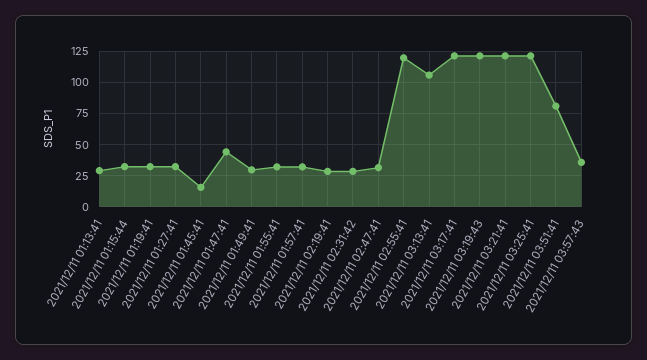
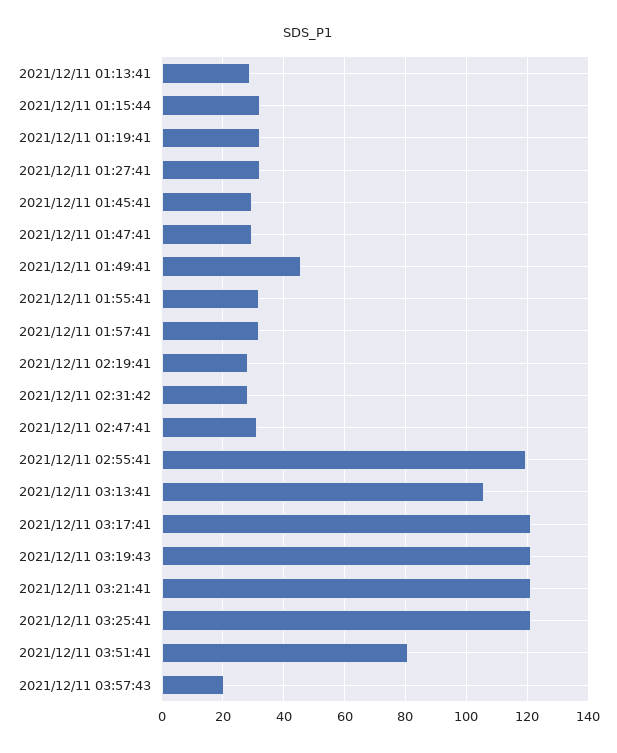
2021/12/11 01:45:41: 15 -> 30
2021/12/11 01:47:41: 45 -> 30
2021/12/11 01:49:41: 30 -> 46
2021/12/11 03:57:43: 35 -> 20

